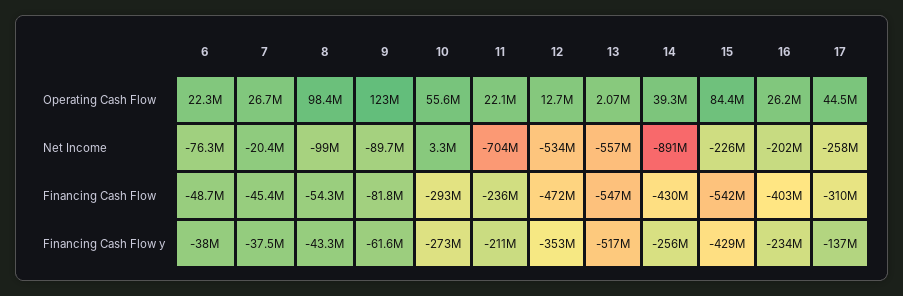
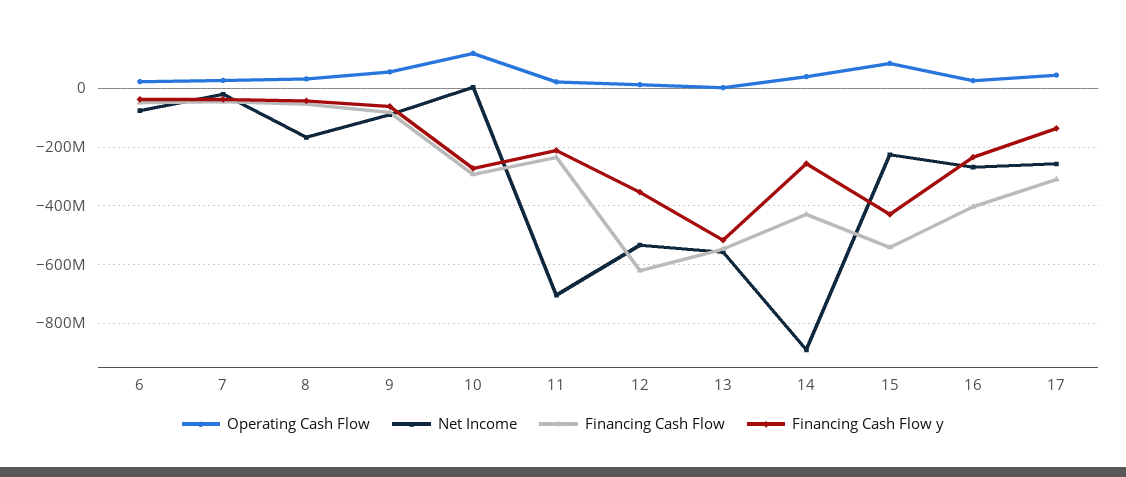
Operating Cash Flow, 8: 98400000 -> 25000000
Operating Cash Flow, 9: 123000000 -> 50000000
Operating Cash Flow, 10: 55600000 -> 125000000
Net Income, 8: -99000000 -> -175000000
Net Income, 16: -202000000 -> -275000000
Financing Cash Flow, 12: -472000000 -> -625000000

